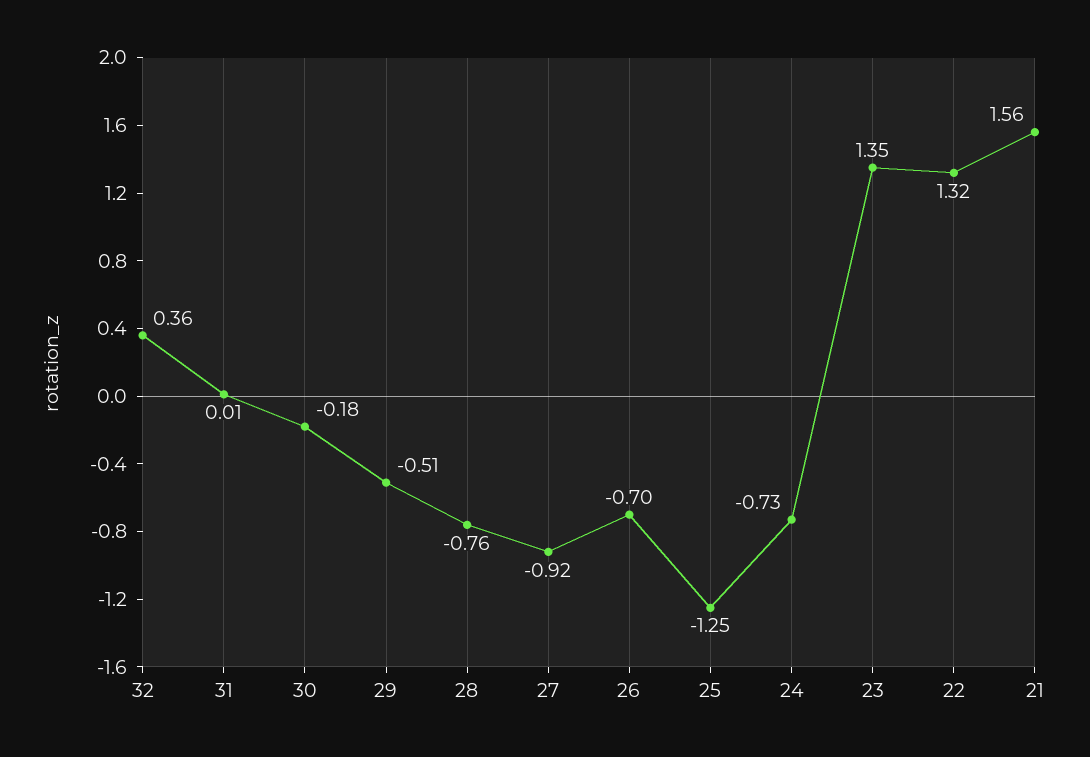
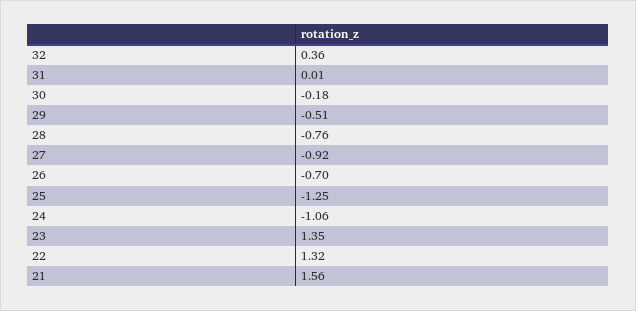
24: -0.73 -> -1.06

